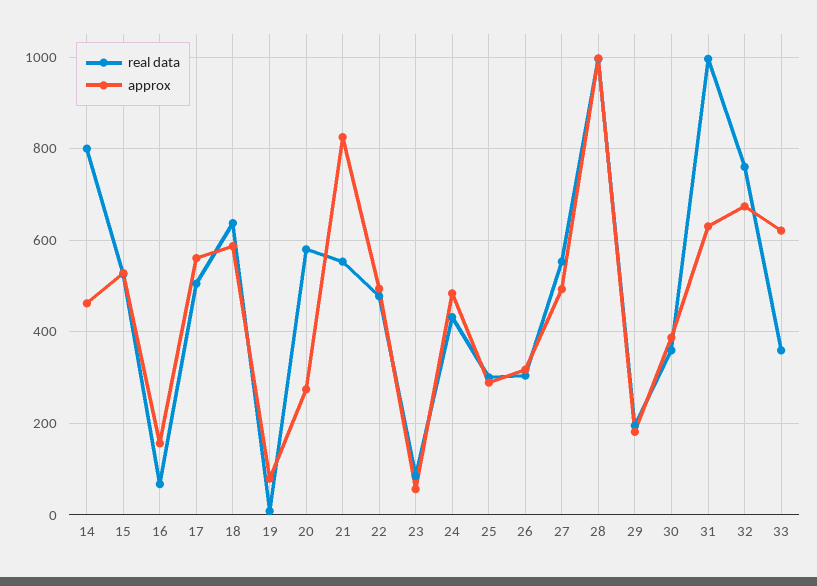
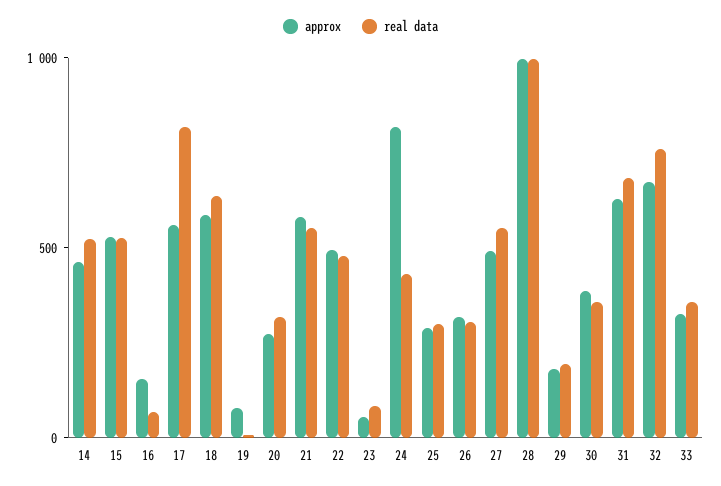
real data, 14: 800 -> 500
real data, 17: 500 -> 800
real data, 20: 580 -> 300
approx, 21: 820 -> 600
approx, 24: 480 -> 800
real data, 31: 1000 -> 700
approx, 33: 620 -> 300

